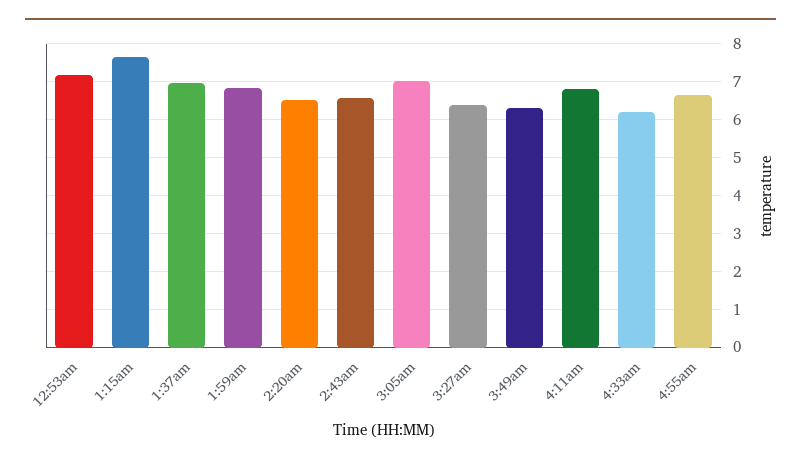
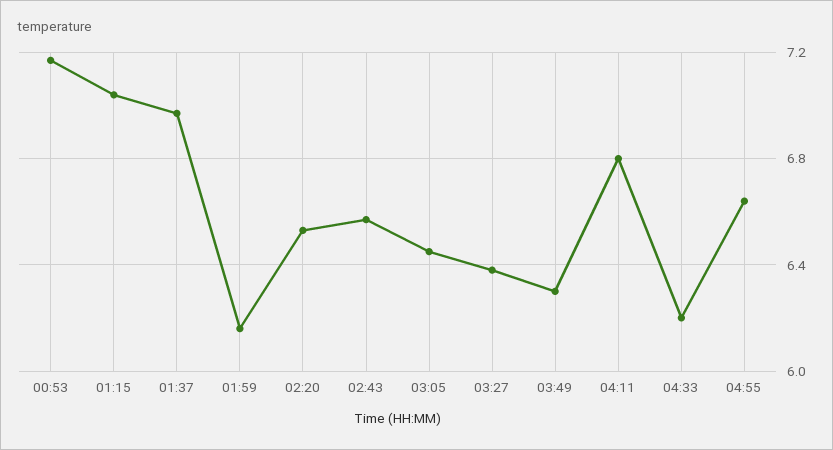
1:15am: 7.6 -> 7.05
1:59am: 6.8 -> 6.15
3:05am: 7 -> 6.45

